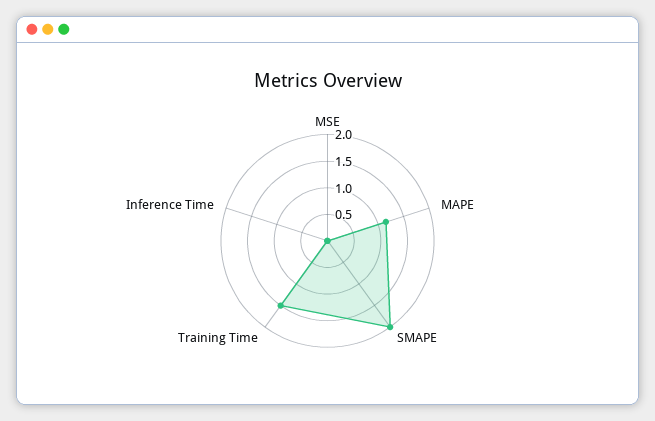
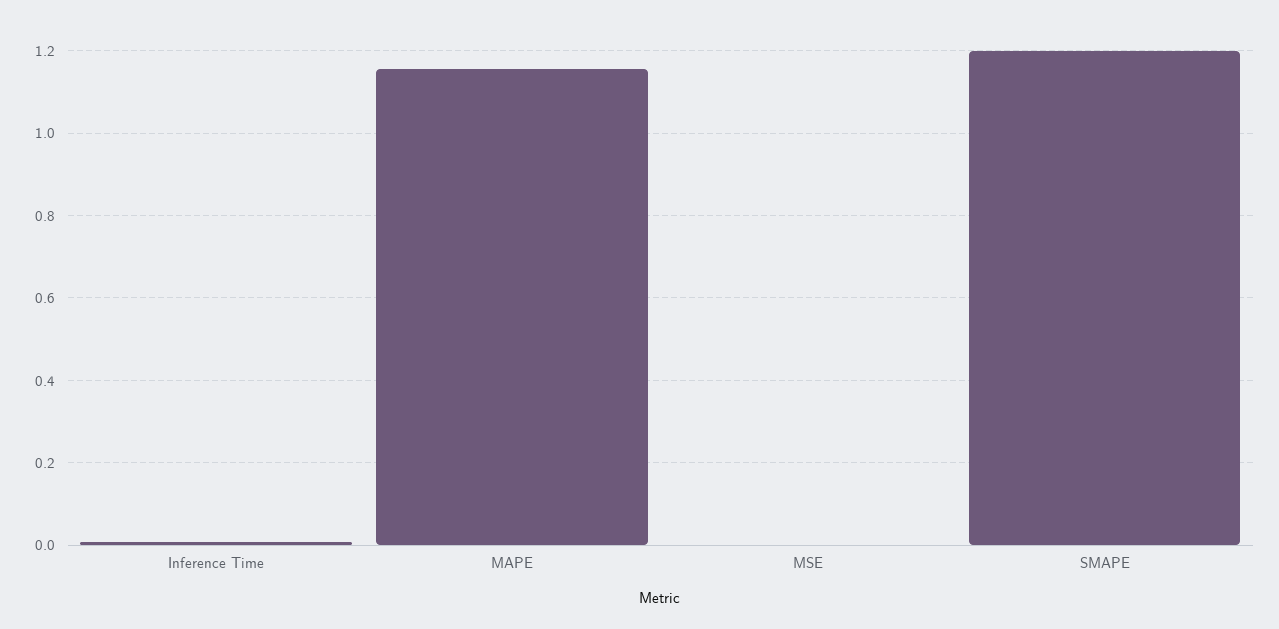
SMAPE: 2 -> 1.2
Training Time: 1.5 -> none

